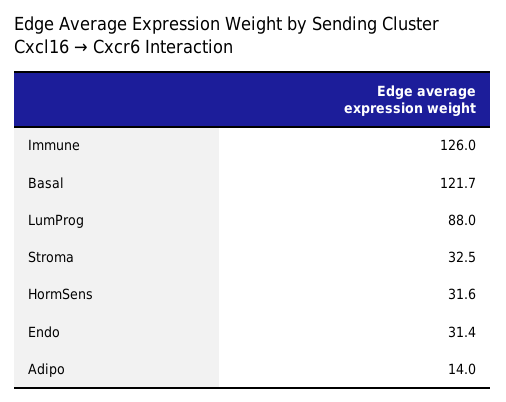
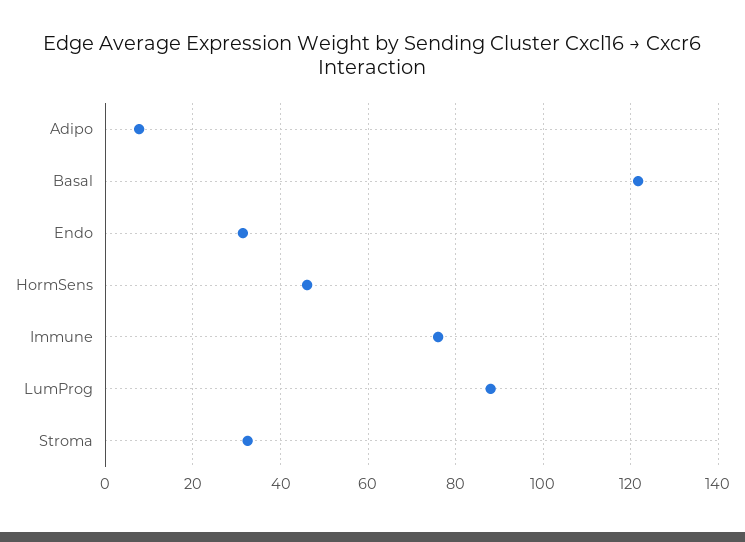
Immune: 126 -> 76
HormSens: 31.6 -> 46
Adipo: 14 -> 8

